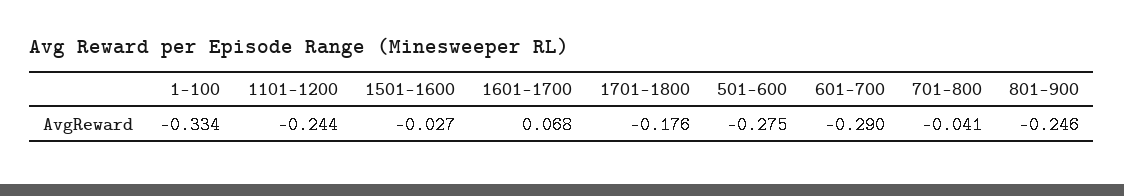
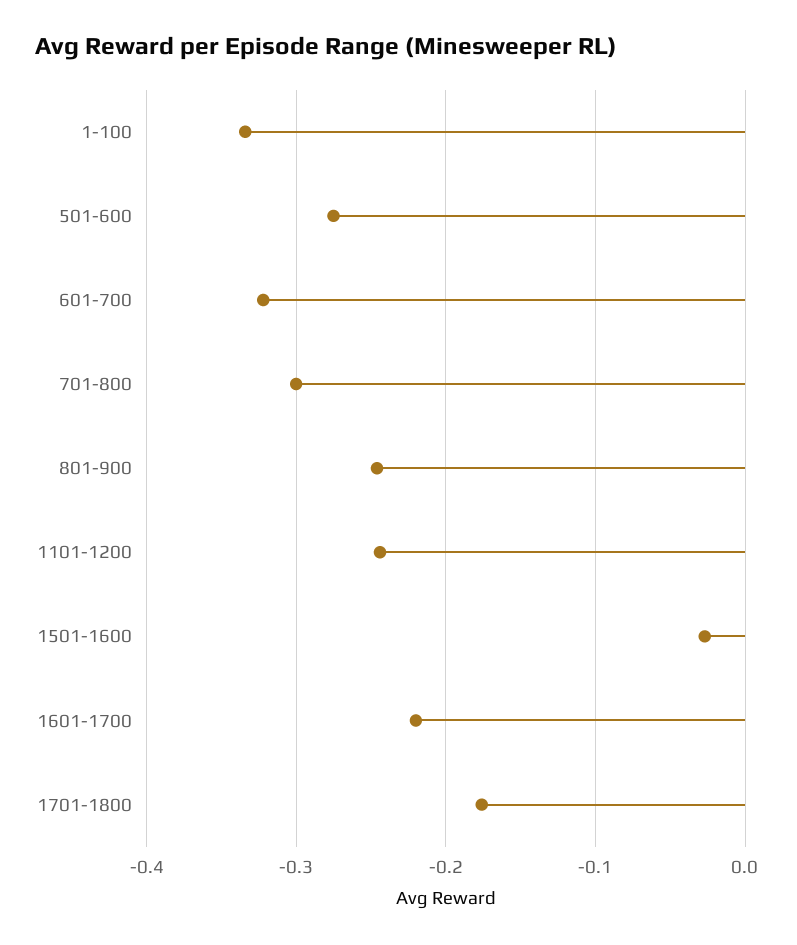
1601-1700: 0.068 -> -0.22
601-700: -0.29 -> -0.32
701-800: -0.041 -> -0.3

